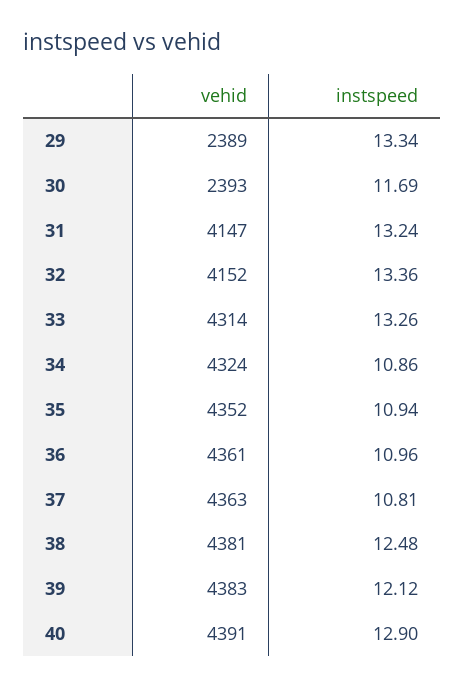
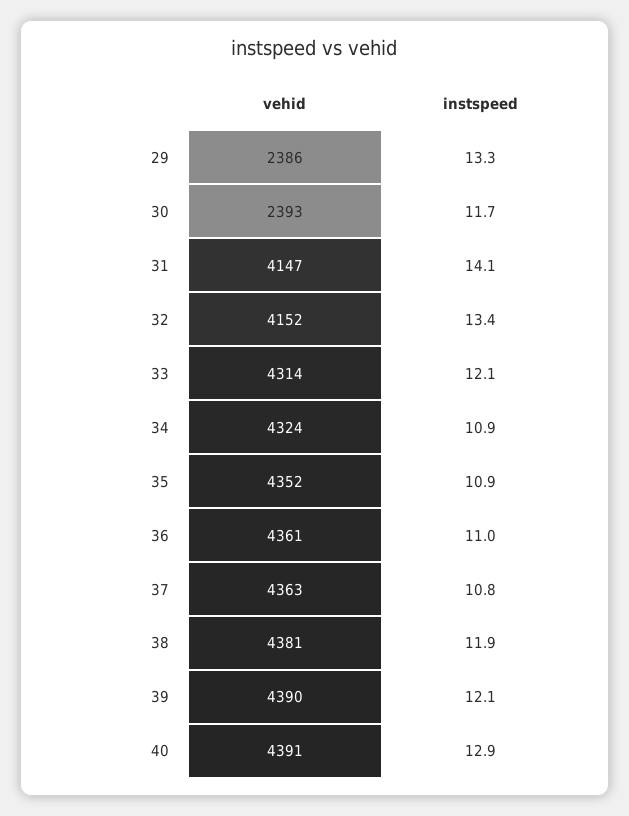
vehid, 29: 2389 -> 2386
instspeed, 31: 13.24 -> 14.1
instspeed, 33: 13.26 -> 12.1
instspeed, 38: 12.48 -> 11.9
vehid, 39: 4383 -> 4390

